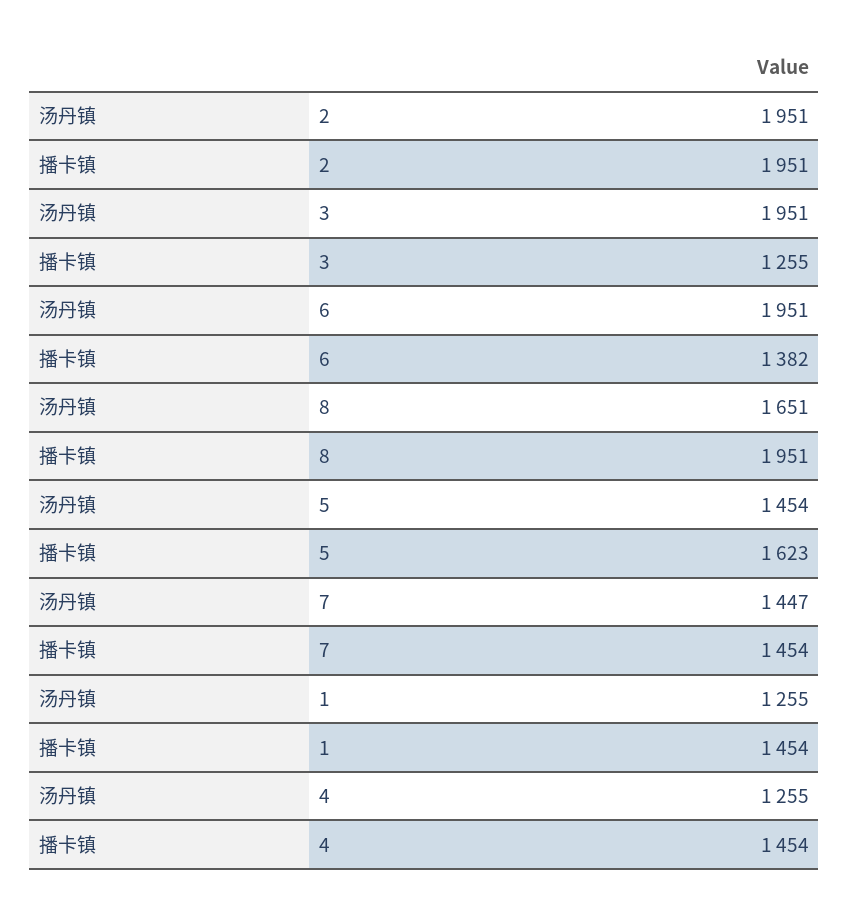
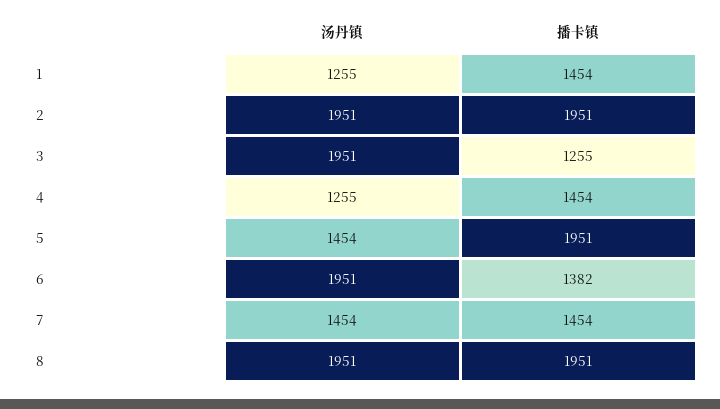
汤丹镇, 8: 1651 -> 1951
播卡镇, 5: 1623 -> 1951
汤丹镇, 7: 1447 -> 1454

